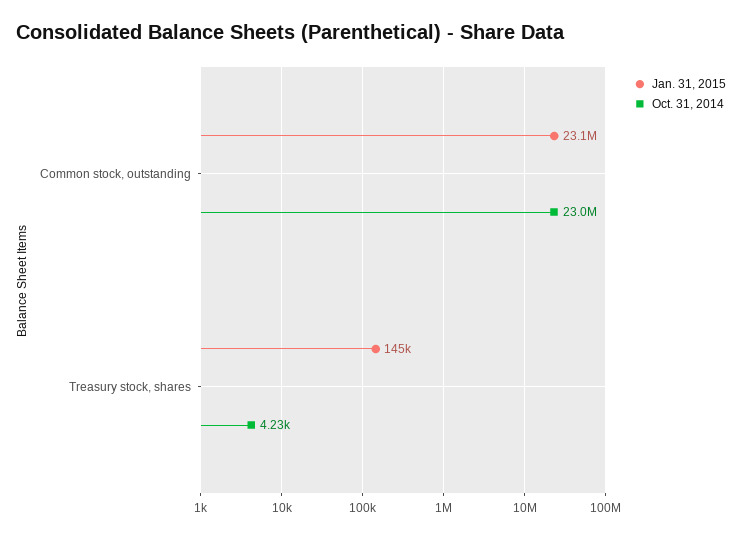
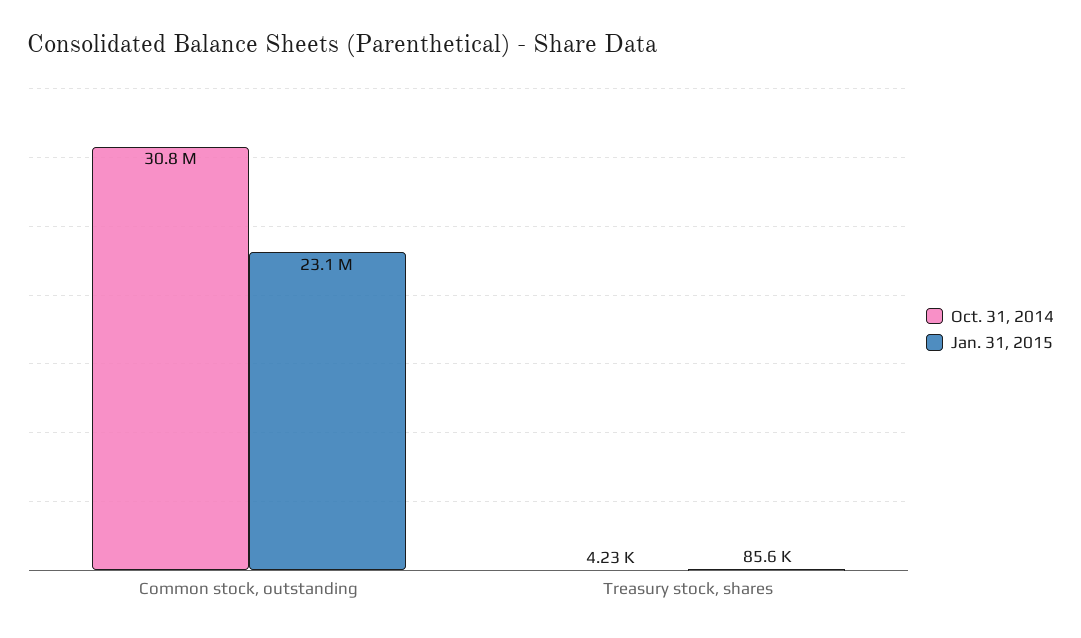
Oct. 31, 2014, Common stock, outstanding: 23000000 -> 30800000
Jan. 31, 2015, Treasury stock, shares: 145000 -> 85600

